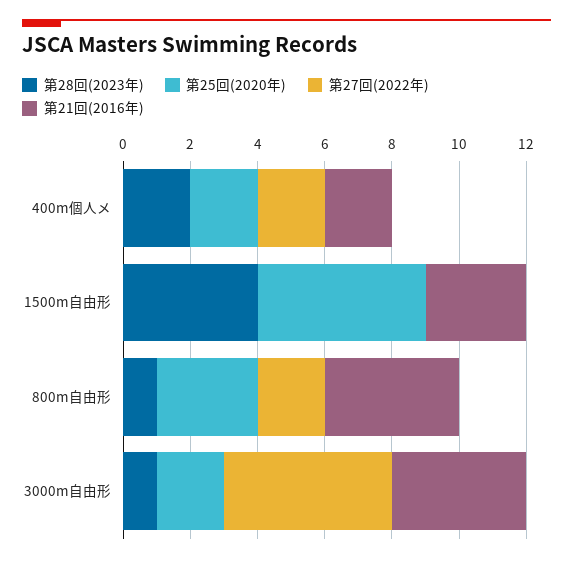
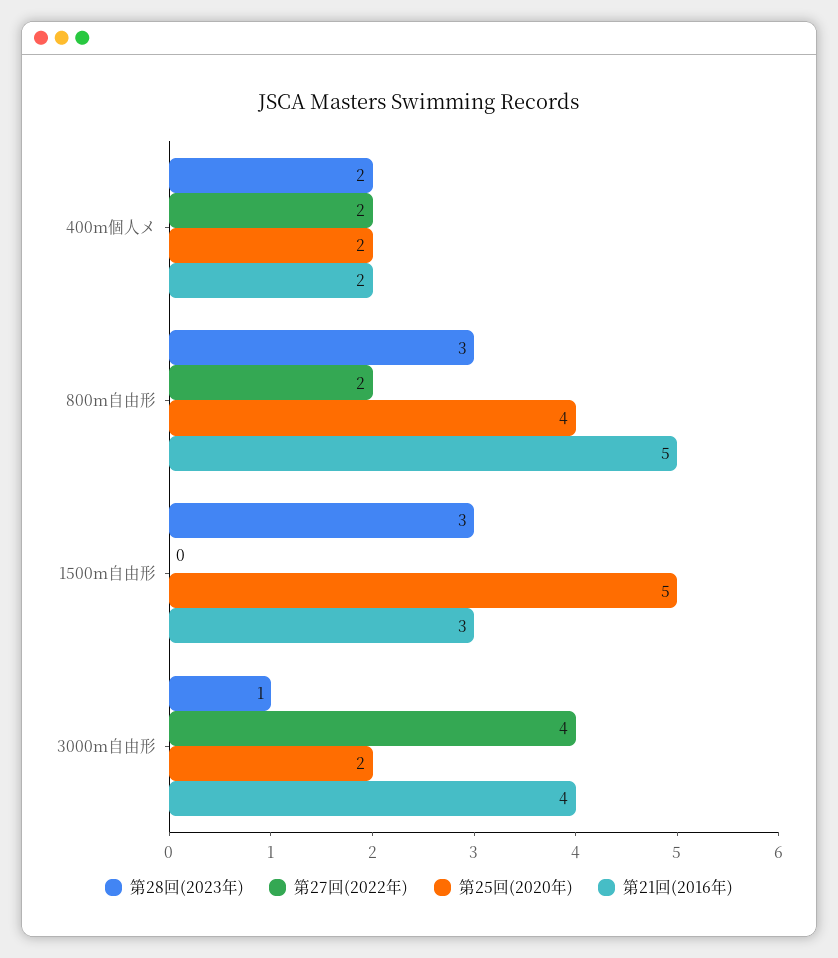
第28回(2023年), 1500m自由形: 4 -> 3
第28回(2023年), 800m自由形: 1 -> 3
第25回(2020年), 800m自由形: 3 -> 4
第21回(2016年), 800m自由形: 4 -> 5
第27回(2022年), 3000m自由形: 5 -> 4

